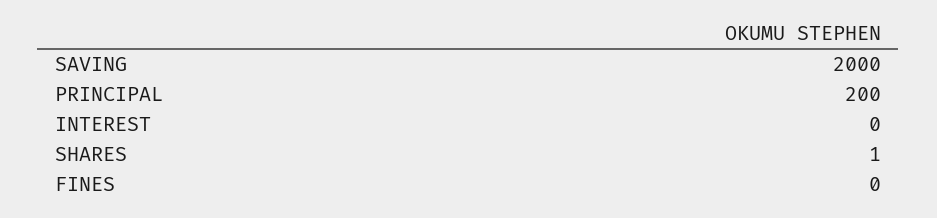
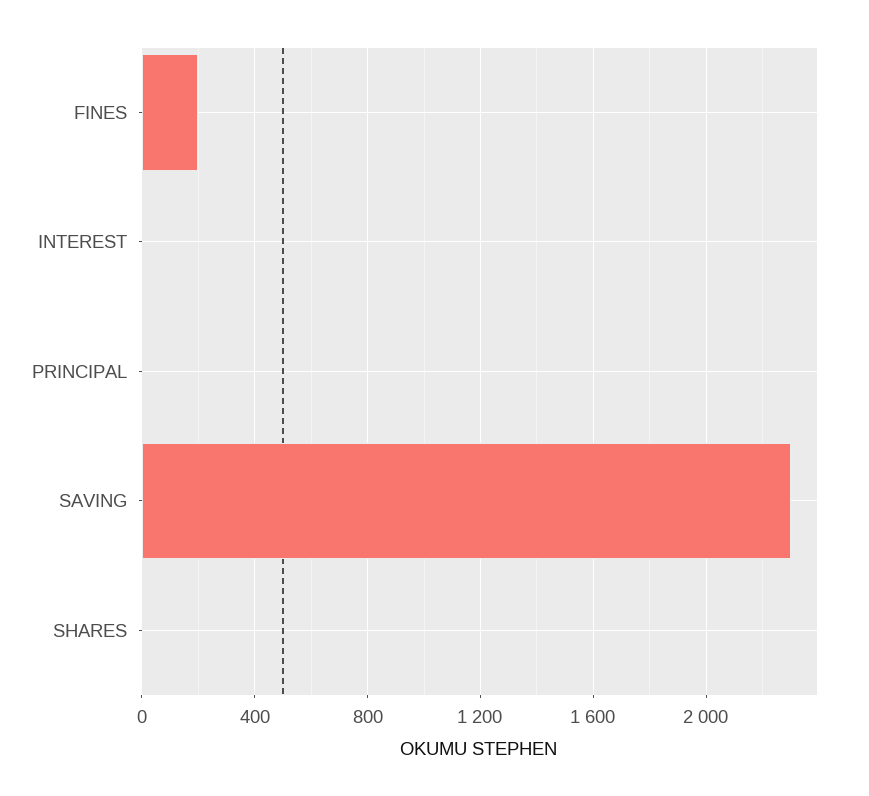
SAVING: 2000 -> 2300
PRINCIPAL: 200 -> 0
FINES: 0 -> 200

